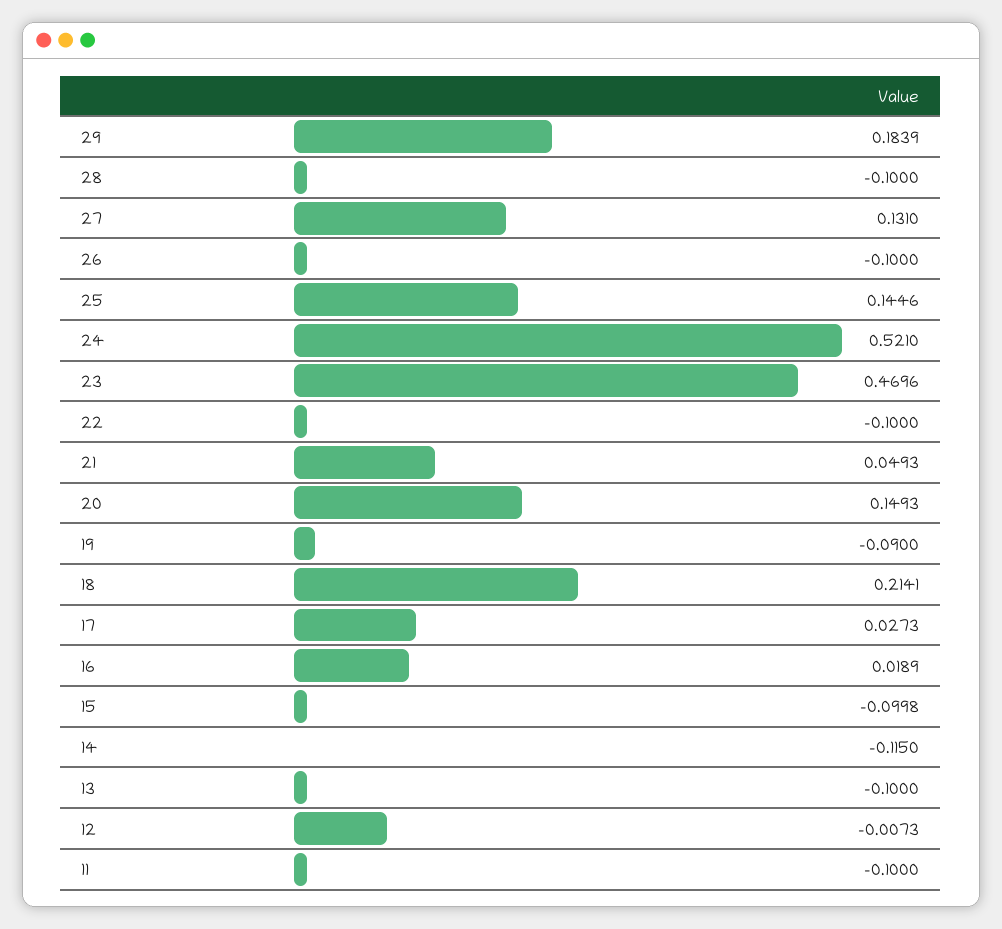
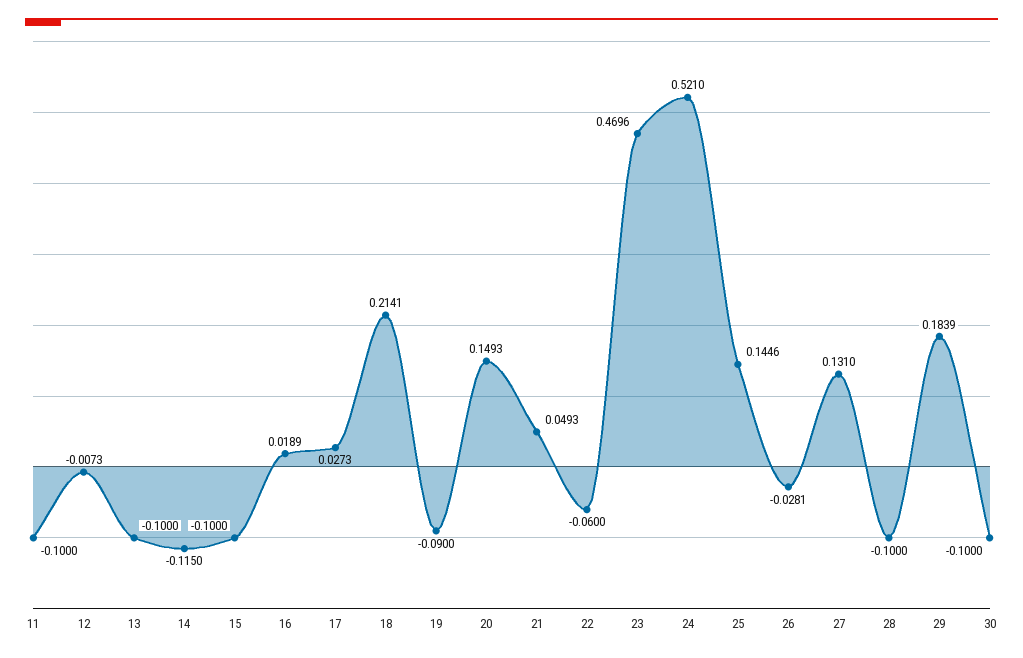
26: -0.1 -> -0.0281
22: -0.1 -> -0.06
15: -0.0998 -> -0.1
30: none -> -0.1

